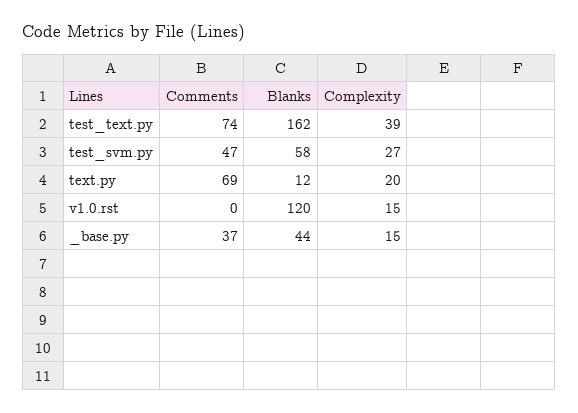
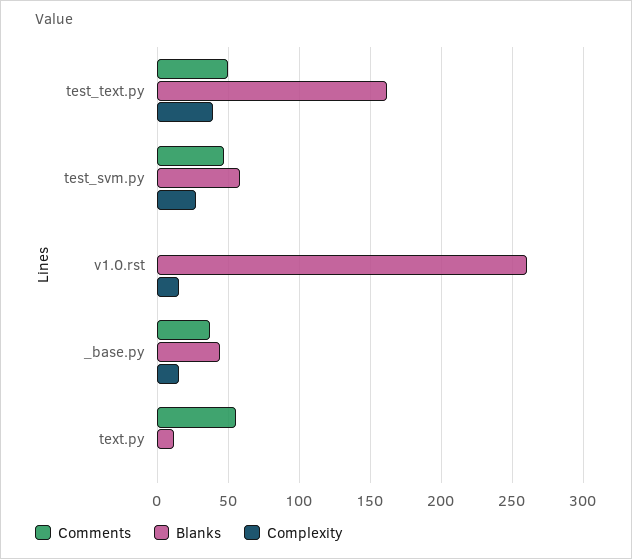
Comments, test_text.py: 74 -> 50
Comments, text.py: 69 -> 55
Complexity, text.py: 20 -> 0
Blanks, v1.0.rst: 120 -> 260

